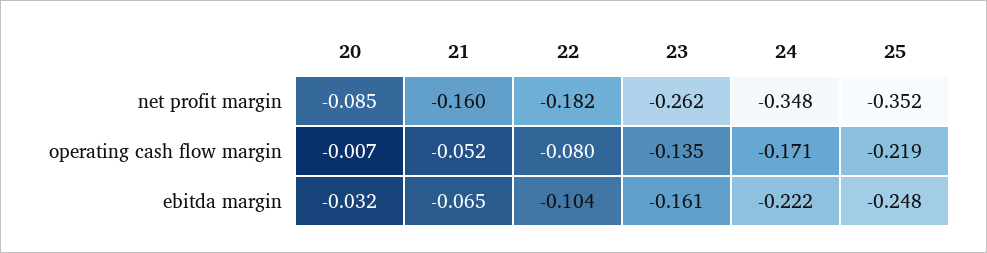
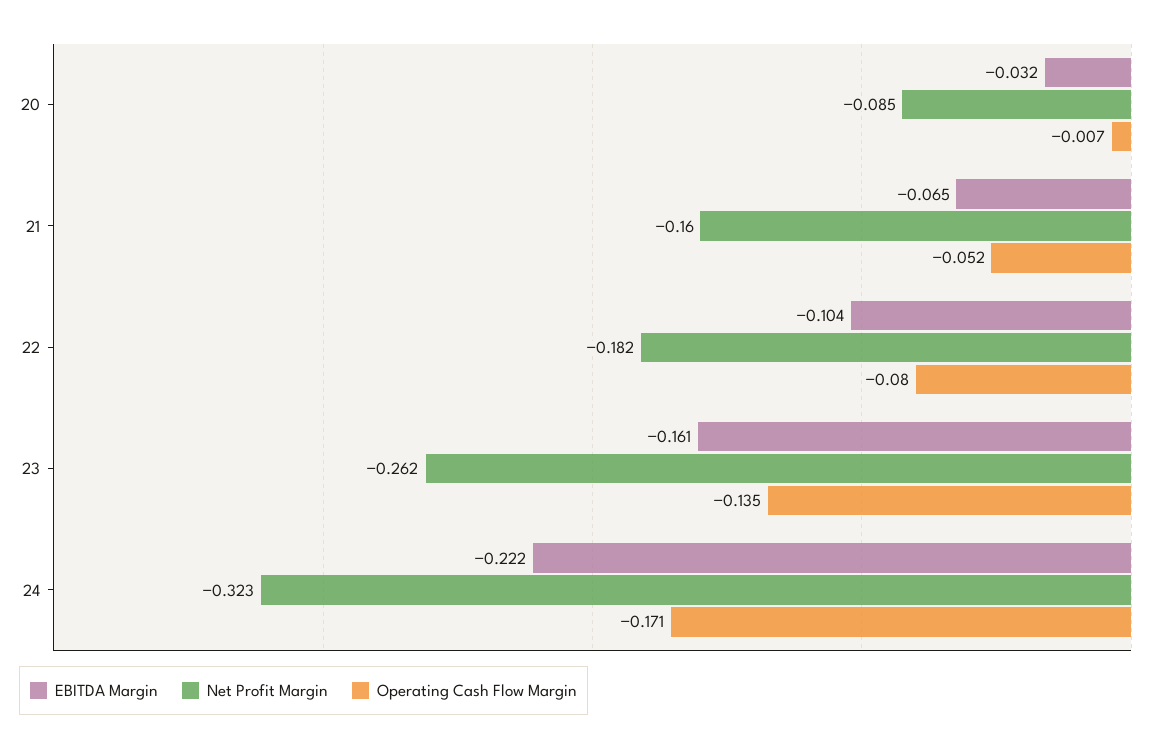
net profit margin, 24: -0.348 -> -0.323
net profit margin, 25: -0.352 -> none
operating cash flow margin, 25: -0.219 -> none
ebitda margin, 25: -0.248 -> none

